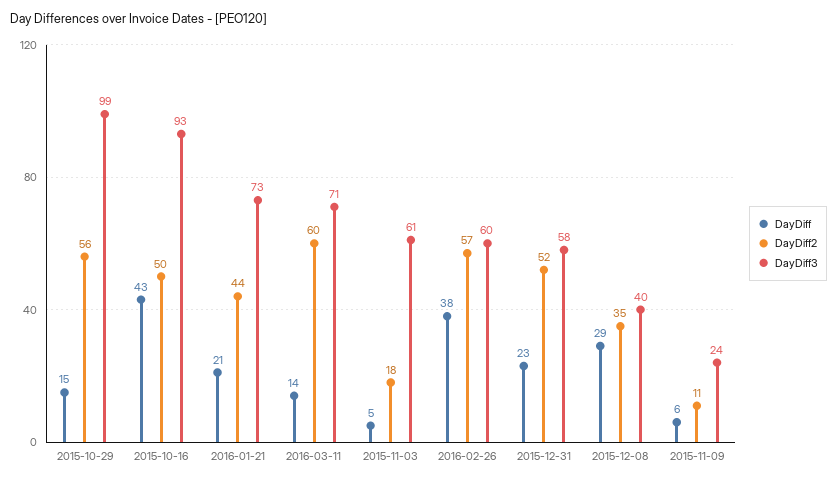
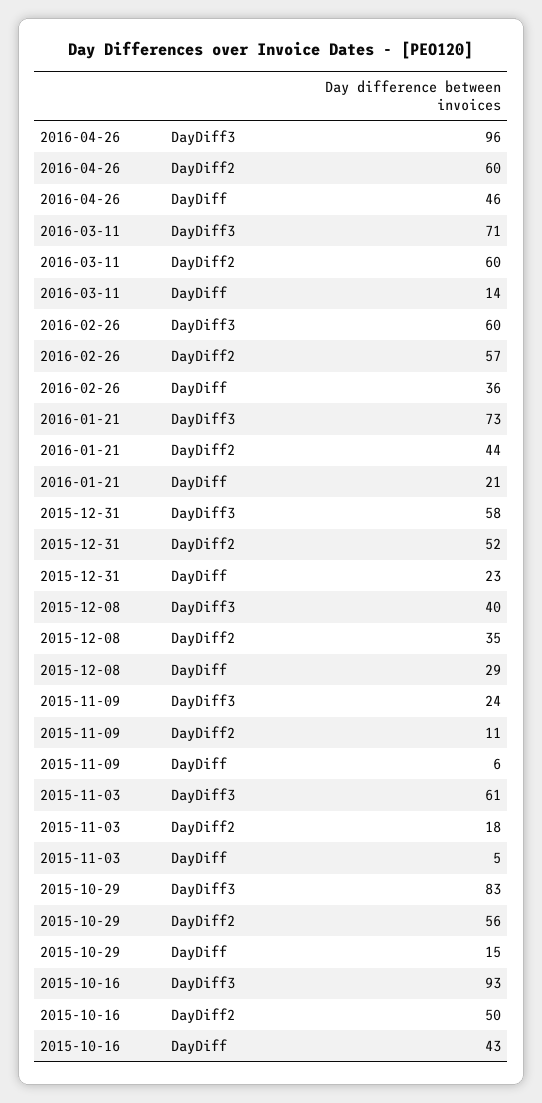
DayDiff3, 2015-10-29: 99 -> 83
DayDiff, 2016-02-26: 38 -> 36
DayDiff3, 2016-04-26: none -> 96
DayDiff2, 2016-04-26: none -> 60
DayDiff, 2016-04-26: none -> 46

